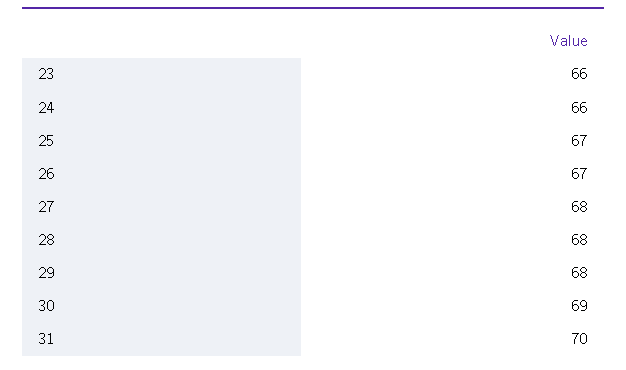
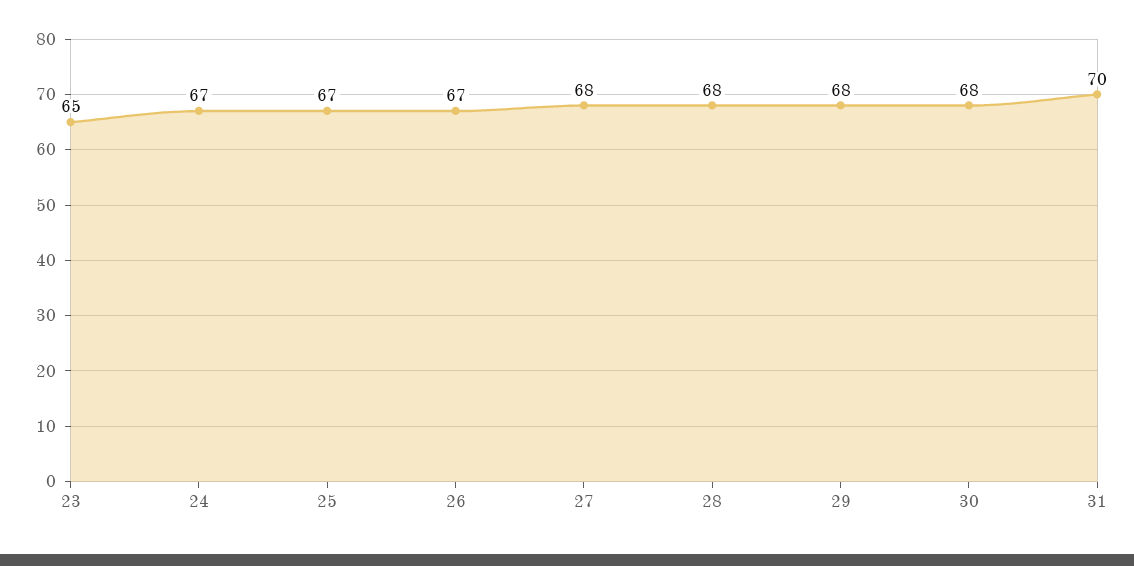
23: 66 -> 65
24: 66 -> 67
30: 69 -> 68

